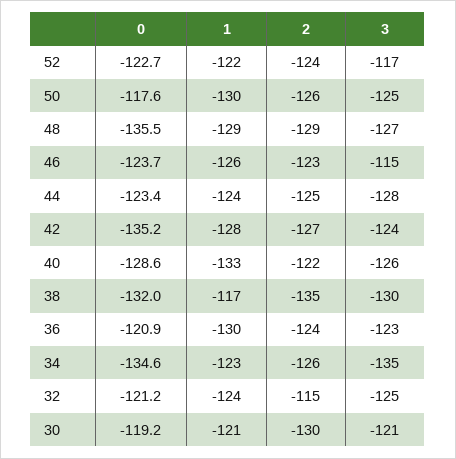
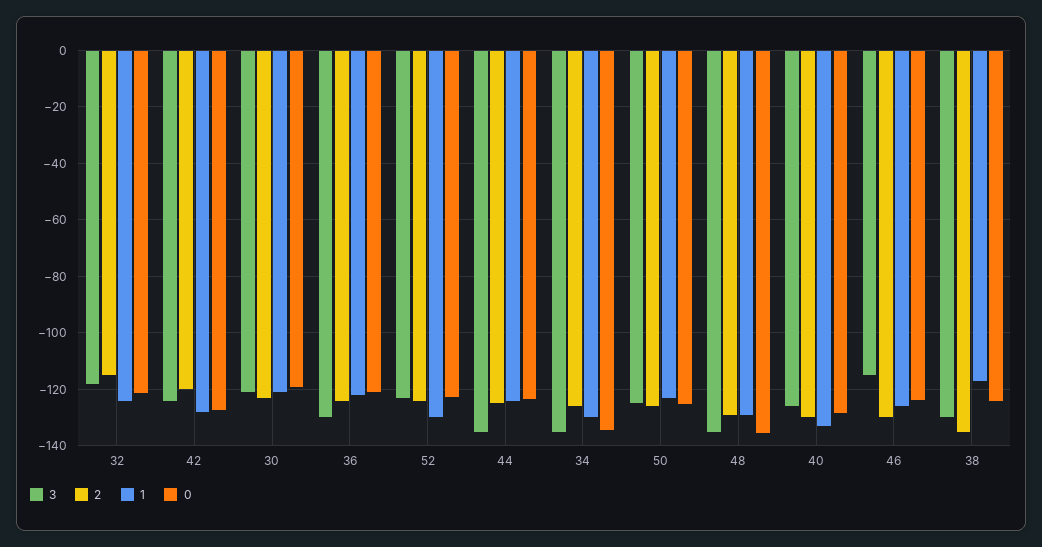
1, 52: -122 -> -130
3, 52: -117 -> -122.5
0, 50: -117.6 -> -125
1, 50: -130 -> -122.5
3, 48: -127 -> -135
2, 46: -123 -> -130
3, 44: -128 -> -135
0, 42: -135.2 -> -127.5
2, 42: -127 -> -120
2, 40: -122 -> -130
0, 38: -132 -> -125
1, 36: -130 -> -122.5
3, 36: -123 -> -130
1, 34: -123 -> -130
3, 32: -125 -> -117.5
2, 30: -130 -> -122.5

